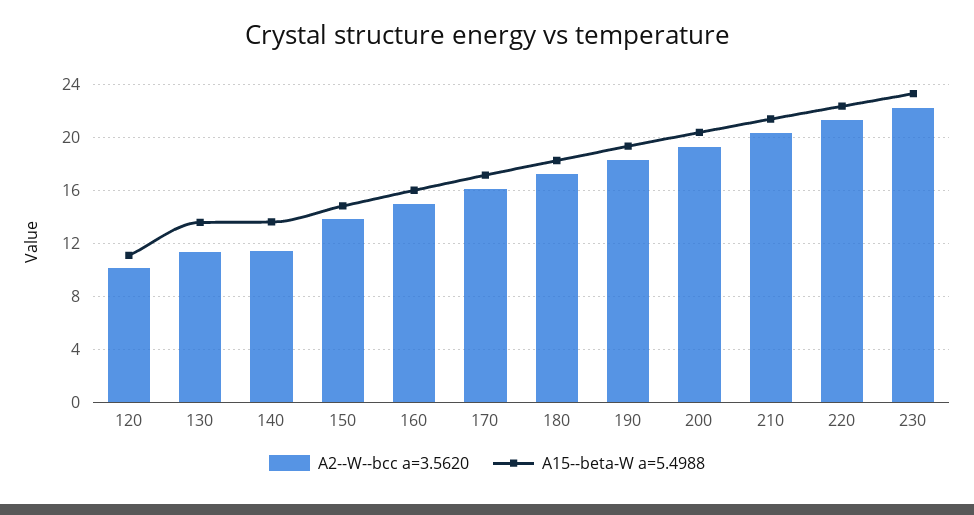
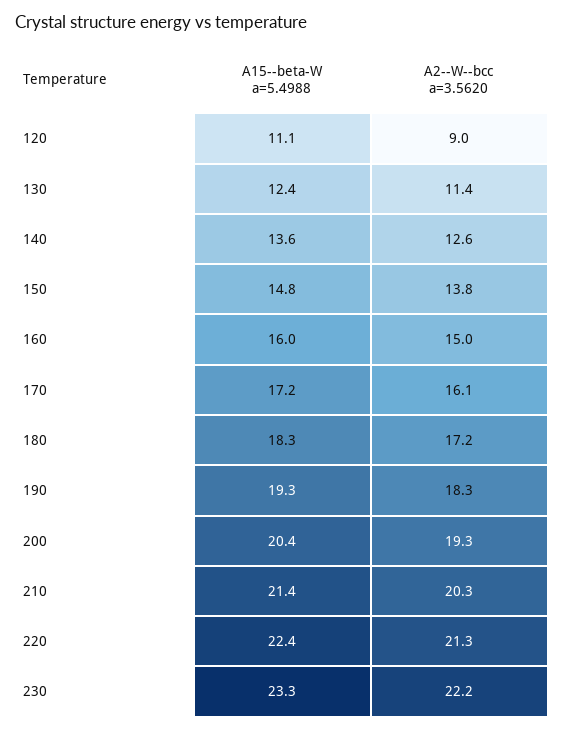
A2--W--bcc a=3.5620, 120: 10 -> 9
A15--beta-W a=5.4988, 130: 13.5 -> 12.4
A2--W--bcc a=3.5620, 140: 11.5 -> 12.6

